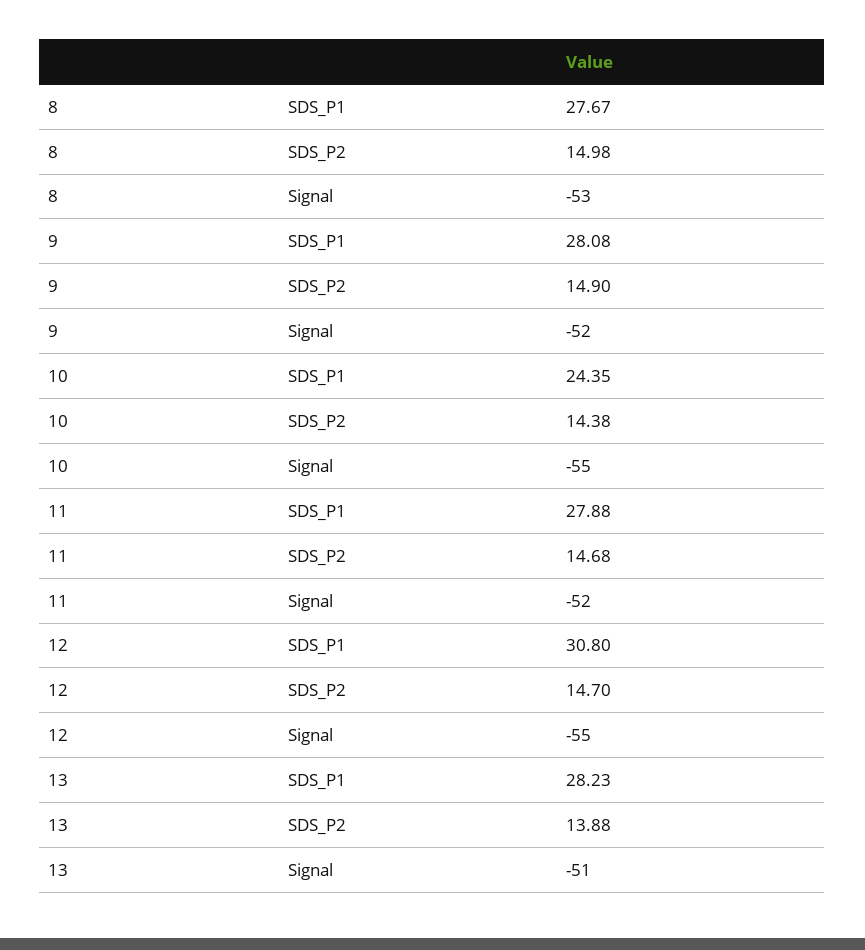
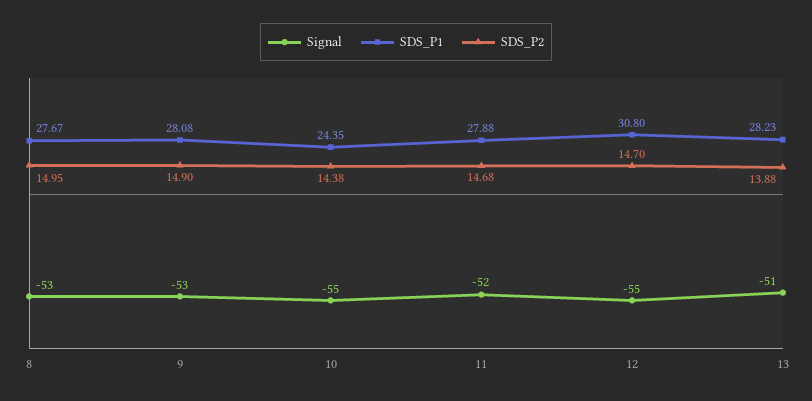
SDS_P2, 8: 14.98 -> 14.95
Signal, 9: -52 -> -53

